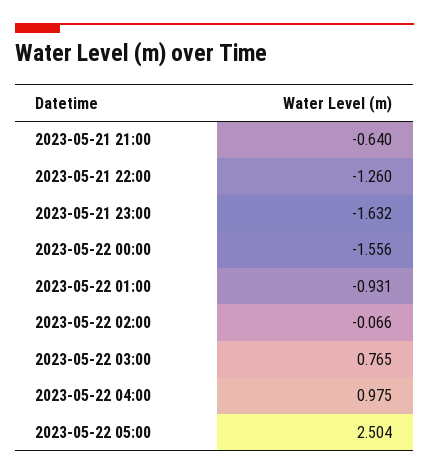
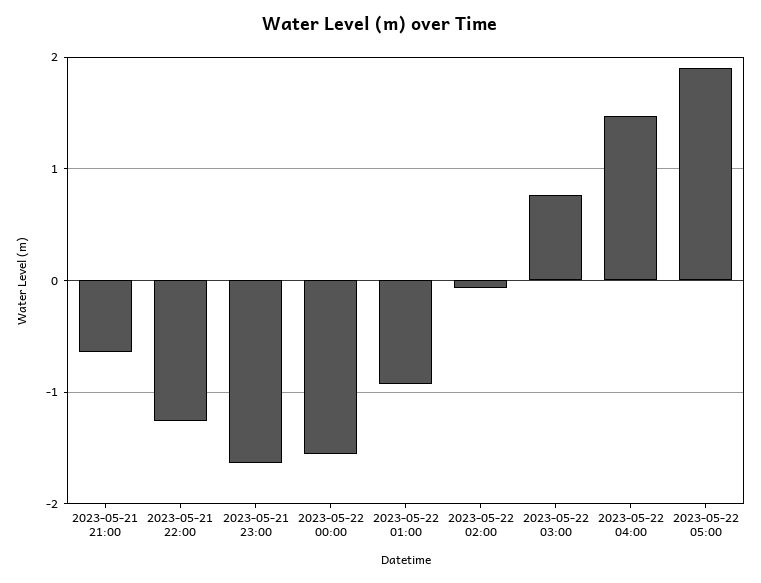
2023-05-22 04:00: 0.975 -> 1.5
2023-05-22 05:00: 2.504 -> 1.9

